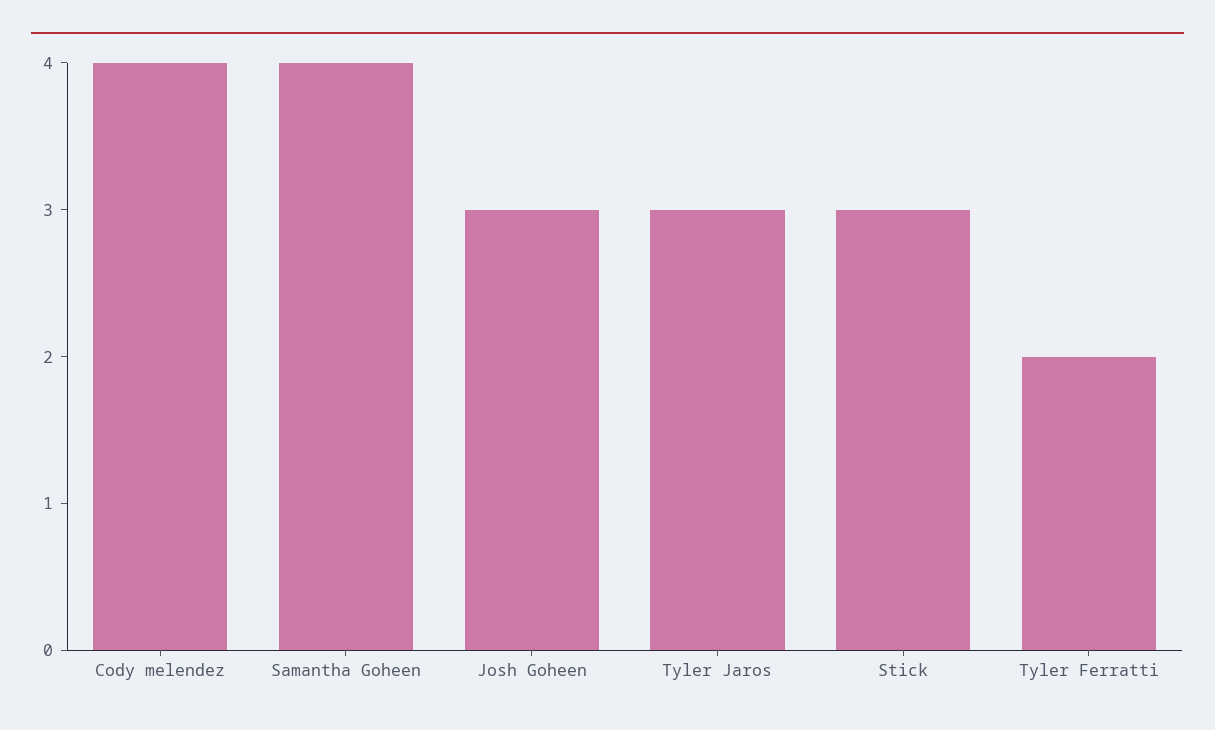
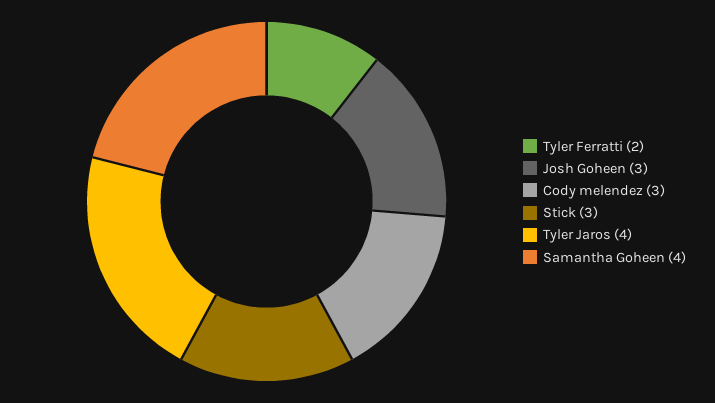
Cody melendez: 4 -> 3
Tyler Jaros: 3 -> 4

